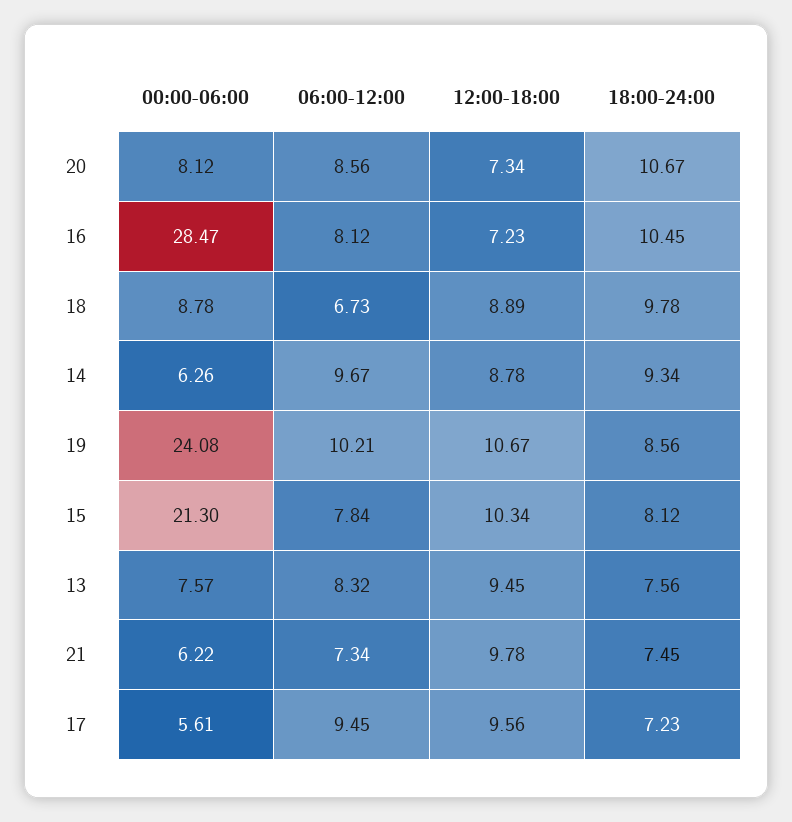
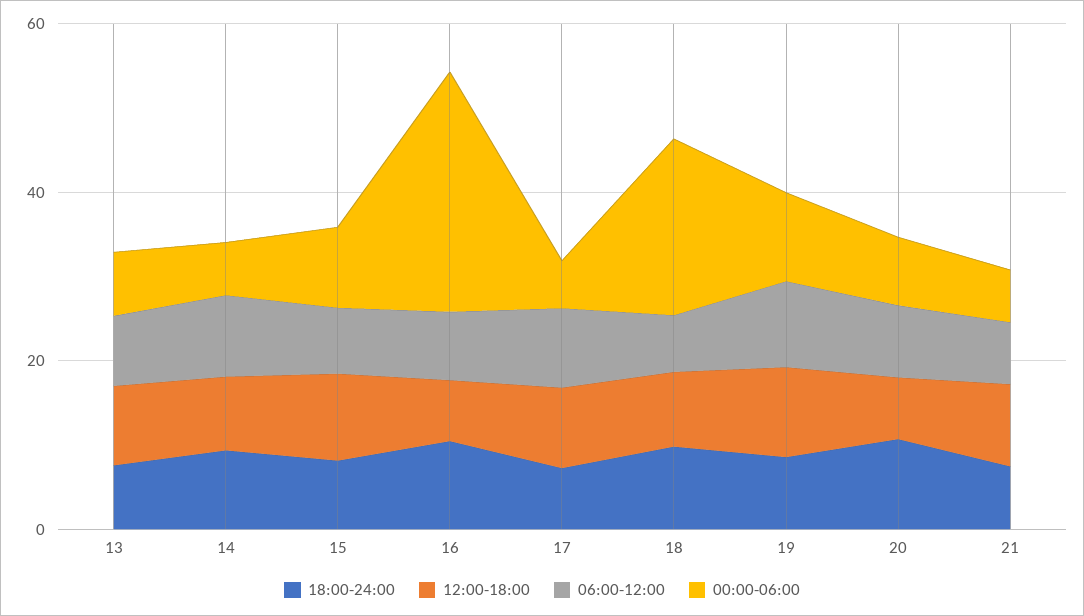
00:00-06:00, 18: 8.78 -> 20
00:00-06:00, 19: 24.08 -> 10
00:00-06:00, 15: 21.3 -> 10

